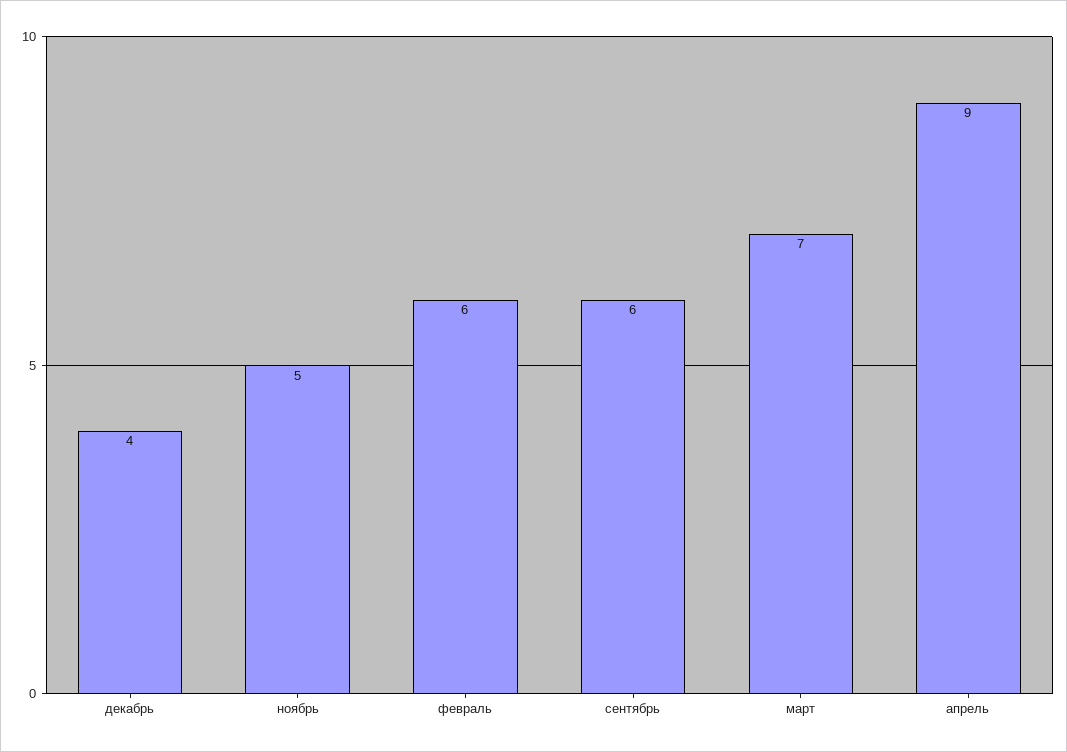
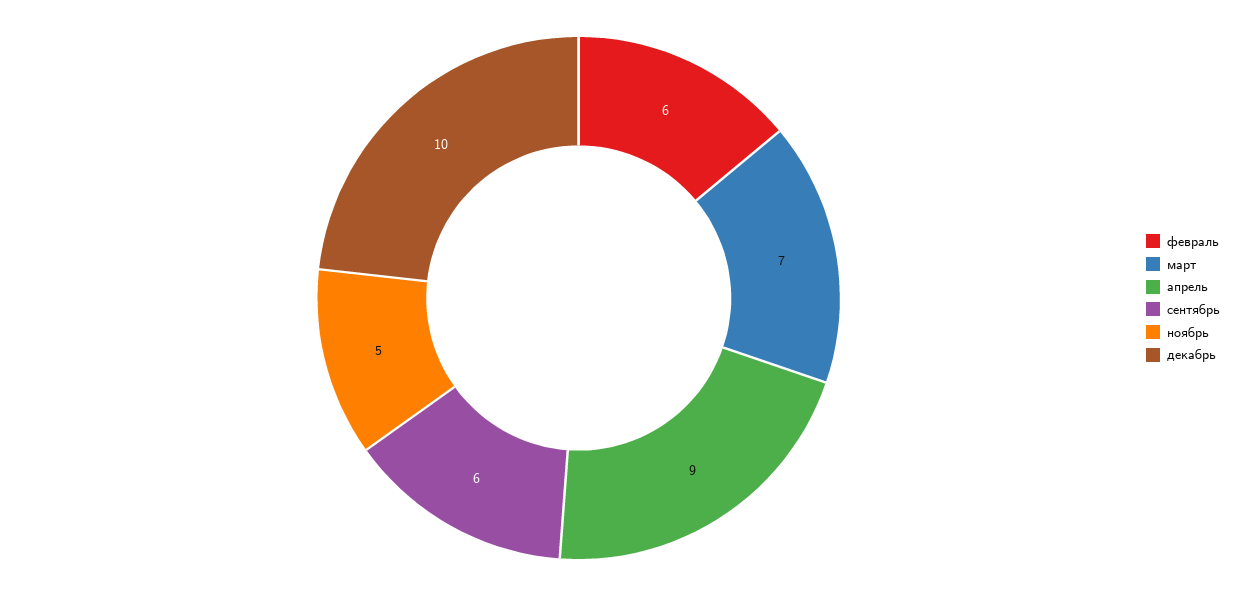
декабрь: 4 -> 10

